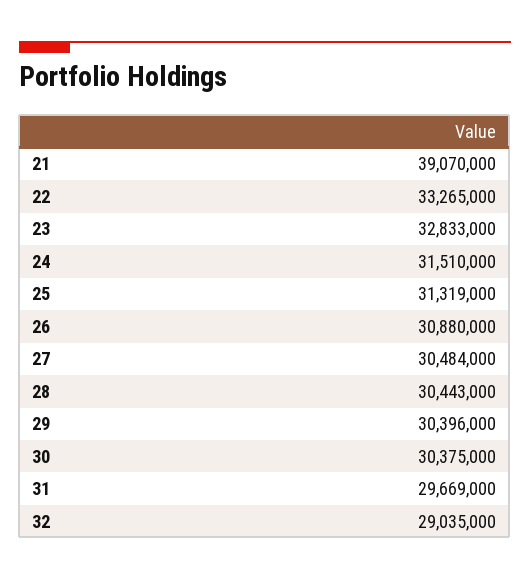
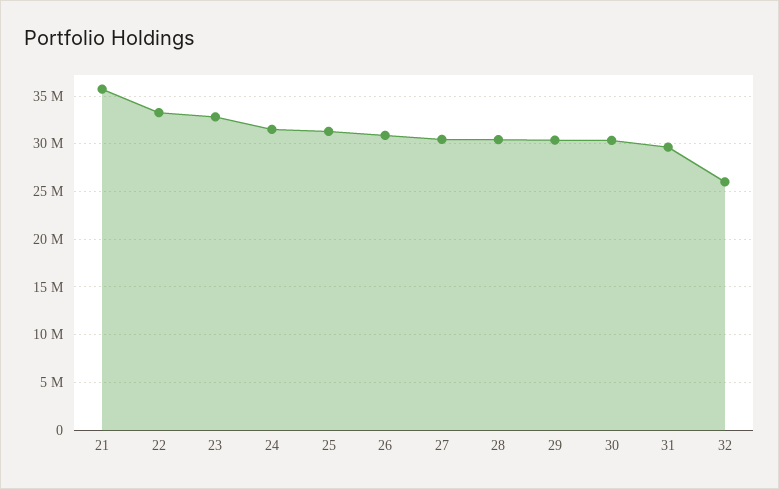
21: 39070000 -> 36000000
32: 29035000 -> 26000000

